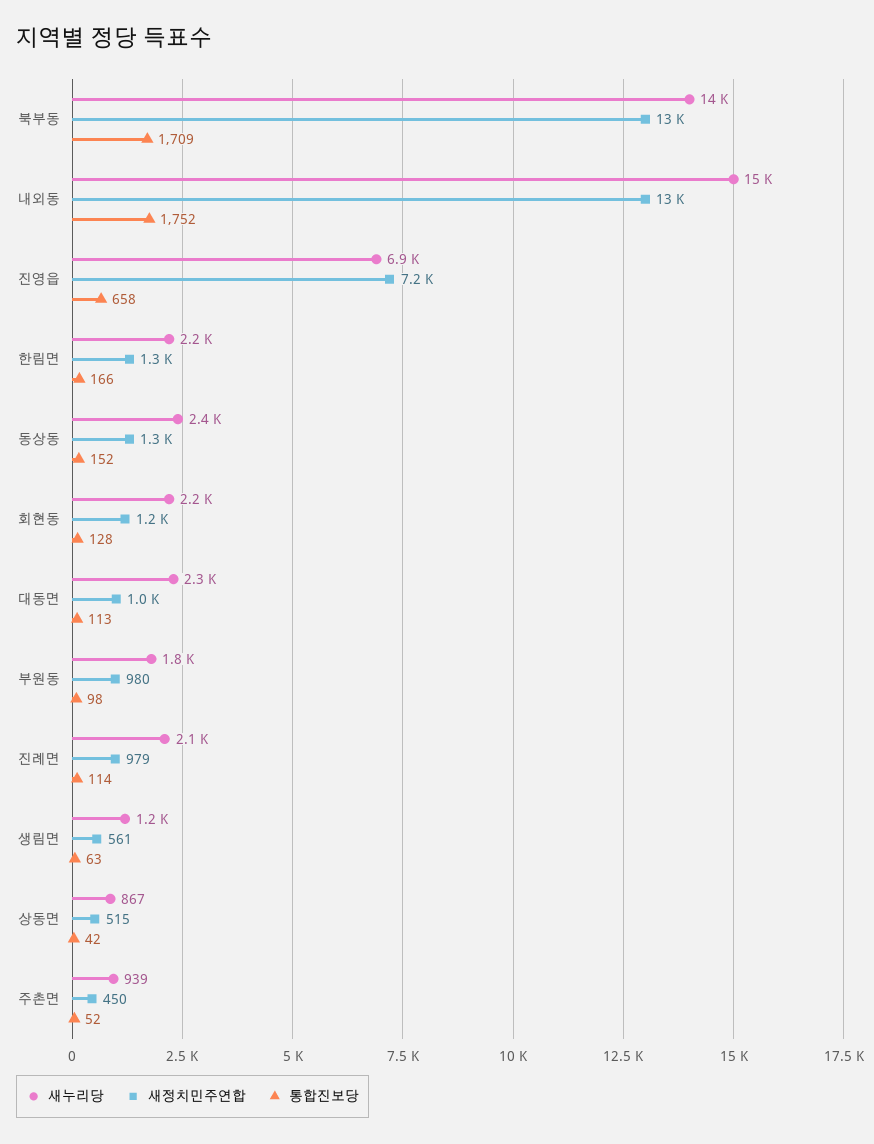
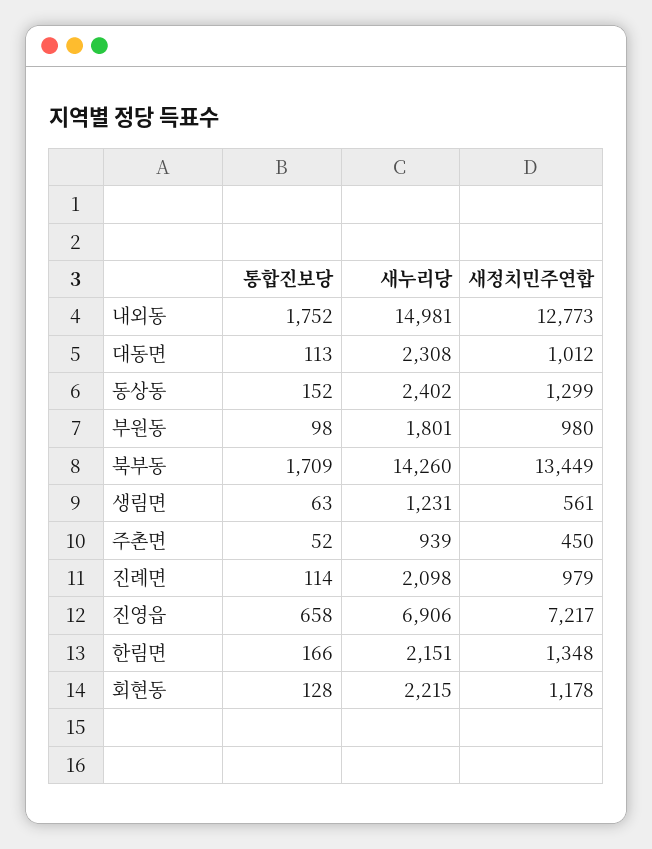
새누리당, 상동면: 867 -> none
새정치민주연합, 상동면: 515 -> none
통합진보당, 상동면: 42 -> none

